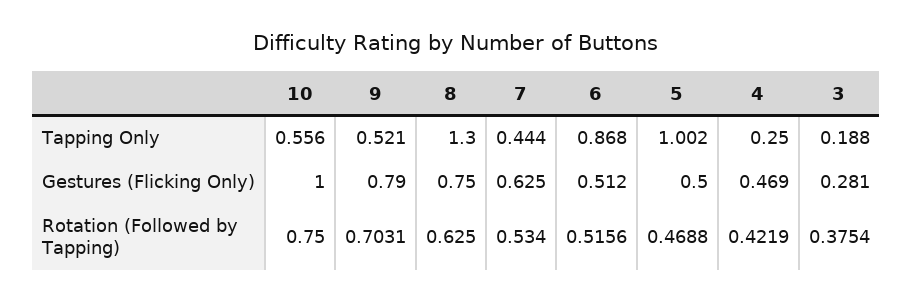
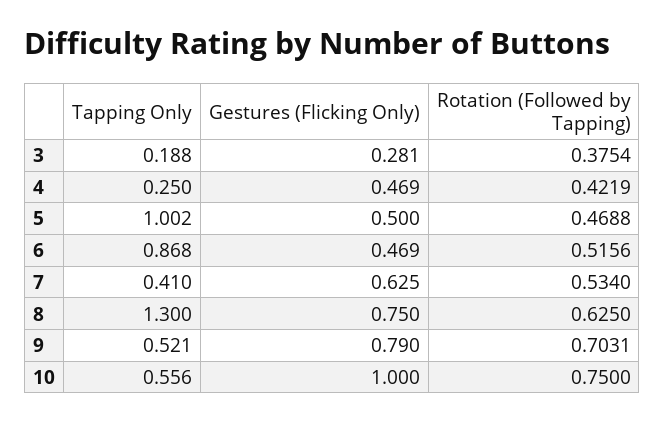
7, Tapping Only: 0.444 -> 0.41
6, Gestures (Flicking Only): 0.512 -> 0.469

